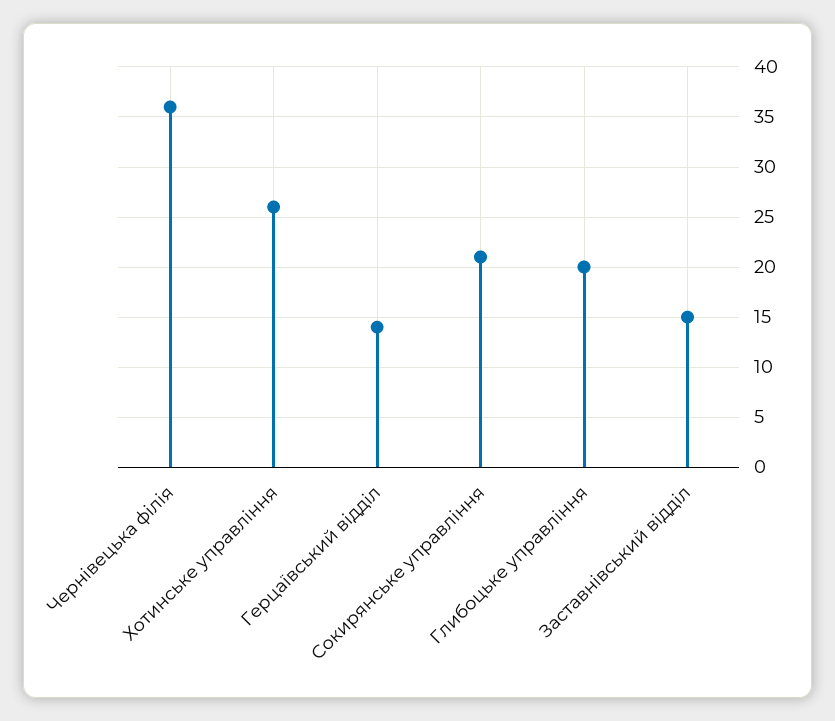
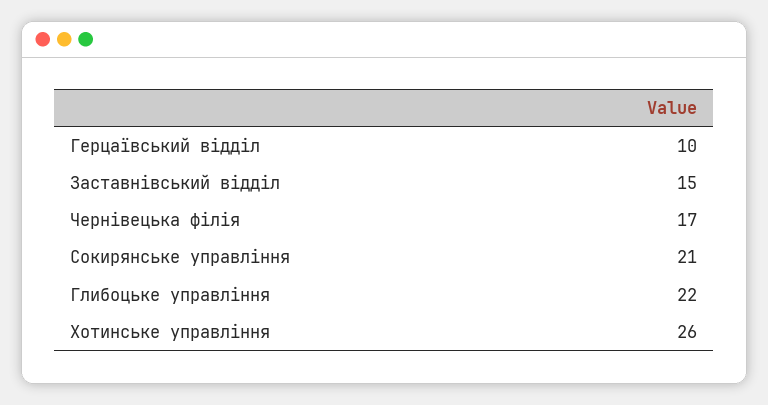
Чернівецька філія: 36 -> 17
Герцаївський відділ: 14 -> 10
Глибоцьке управління: 20 -> 22

